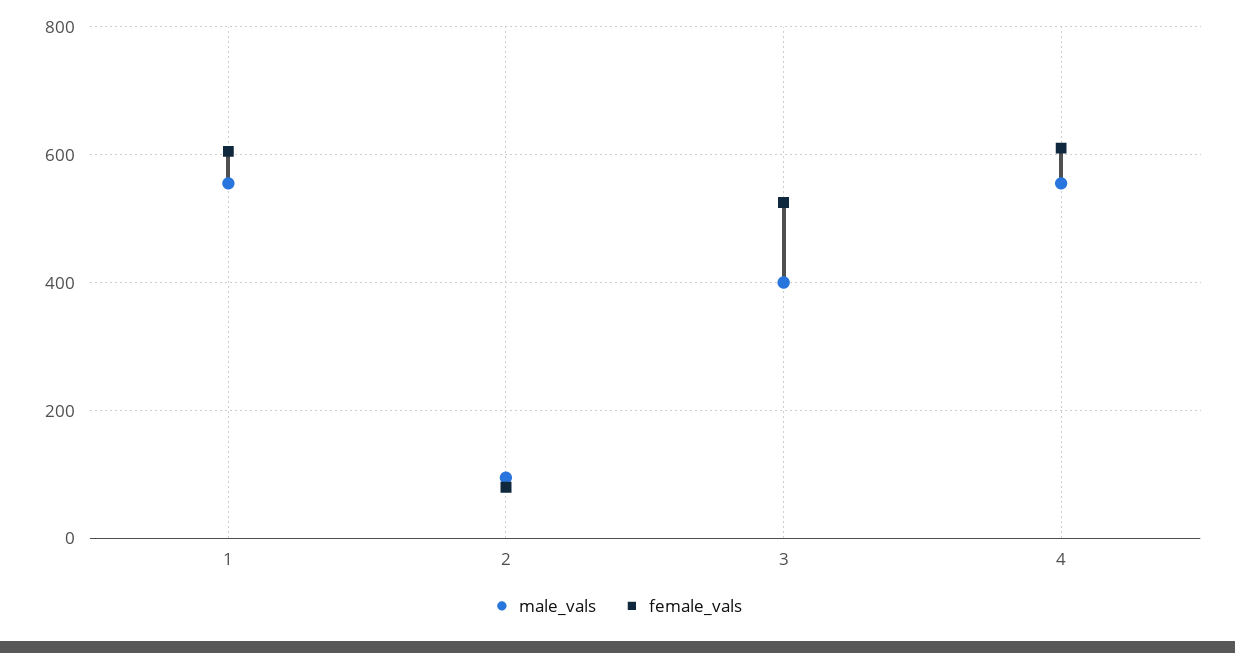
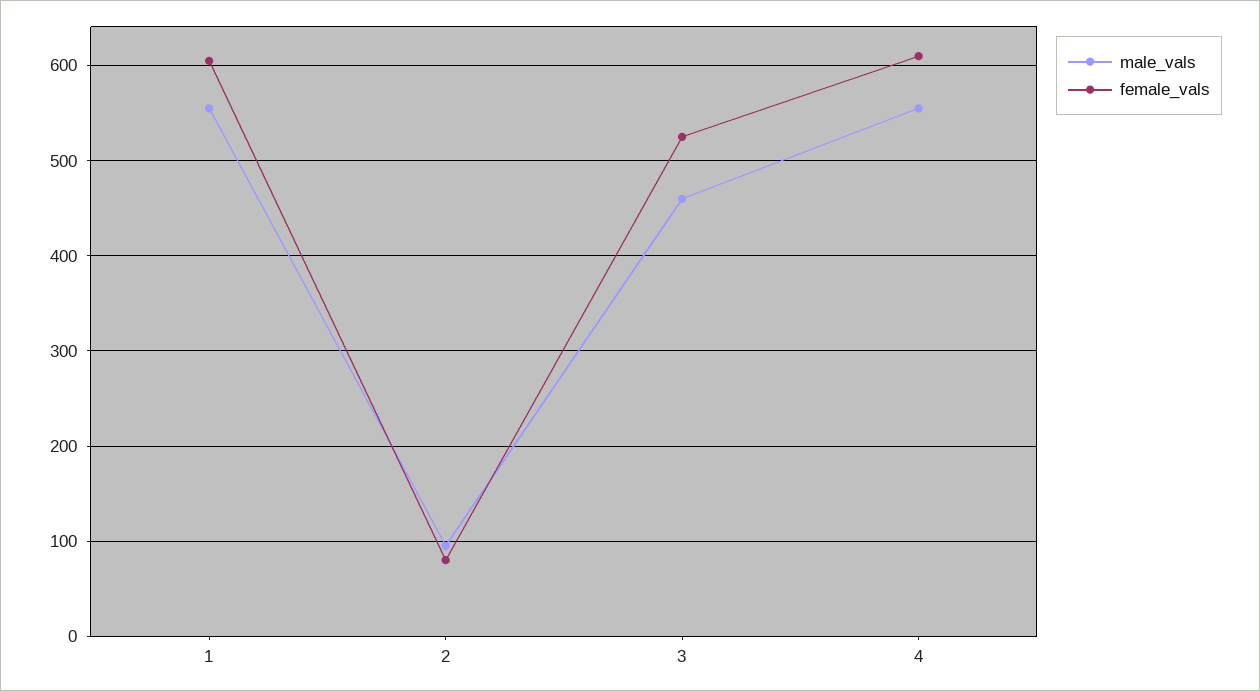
male_vals, 3: 400 -> 460

